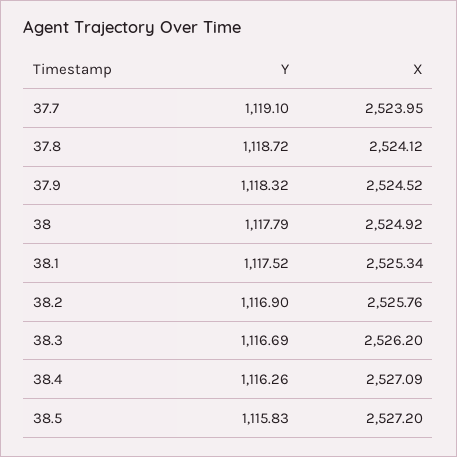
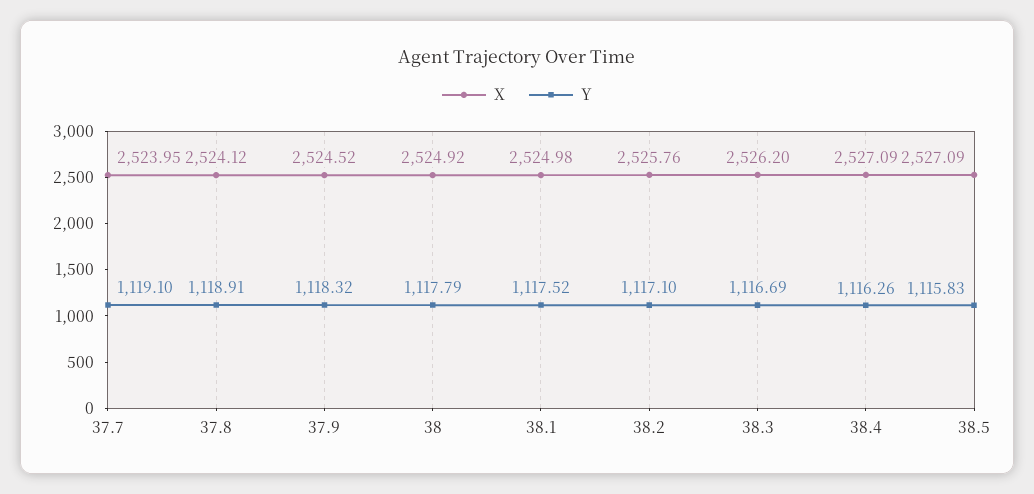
Y, 37.8: 1118.72 -> 1118.91
X, 38.1: 2525.34 -> 2524.98
Y, 38.2: 1116.9 -> 1117.1
X, 38.5: 2527.2 -> 2527.09

